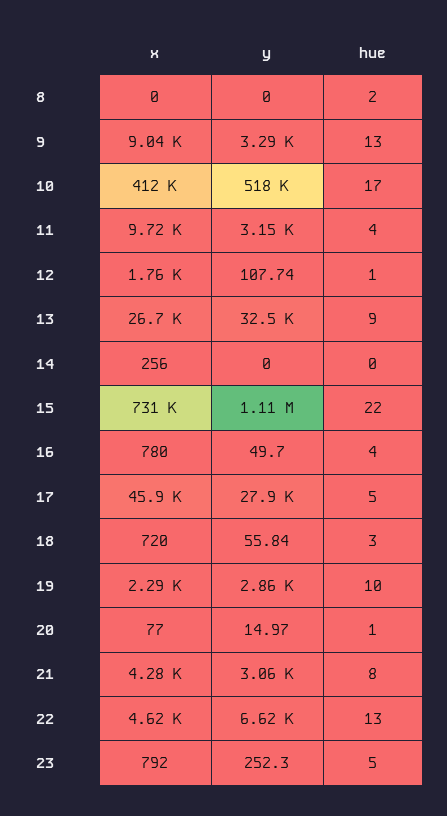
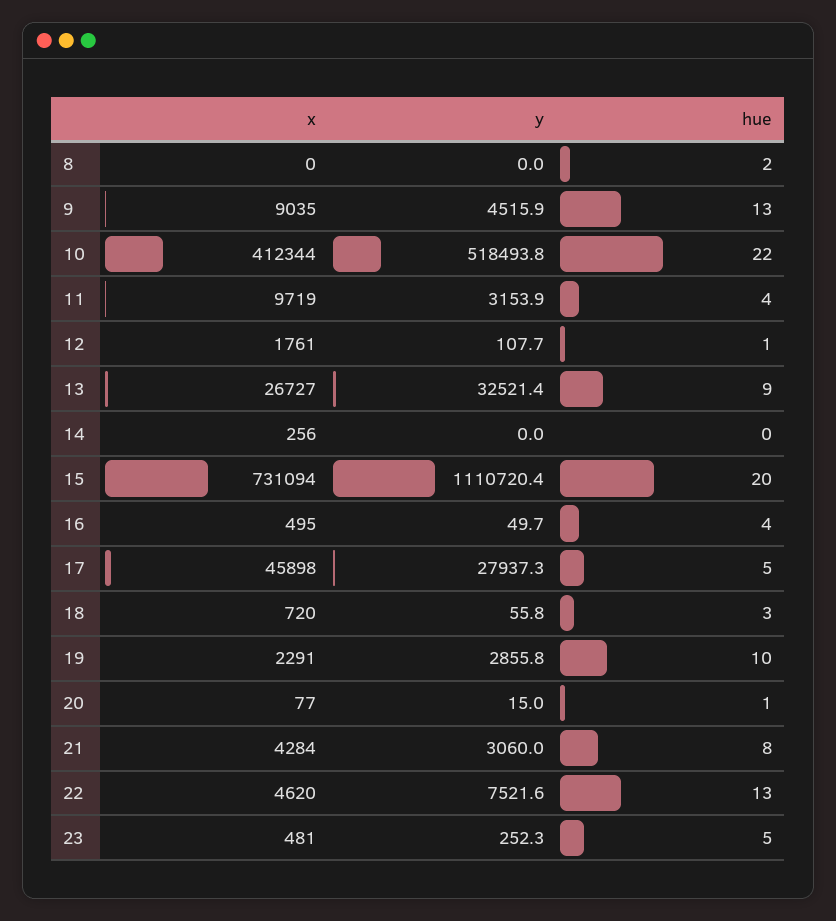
y, 9: 3290 -> 4515.9
hue, 10: 17 -> 22
hue, 15: 22 -> 20
x, 16: 780 -> 495
y, 22: 6620 -> 7521.6
x, 23: 792 -> 481

